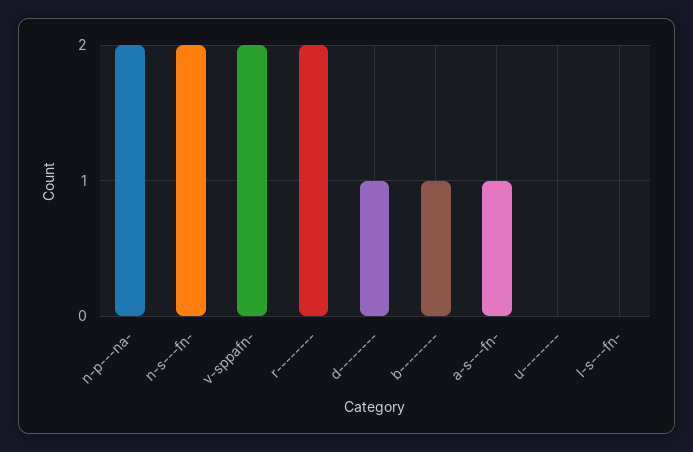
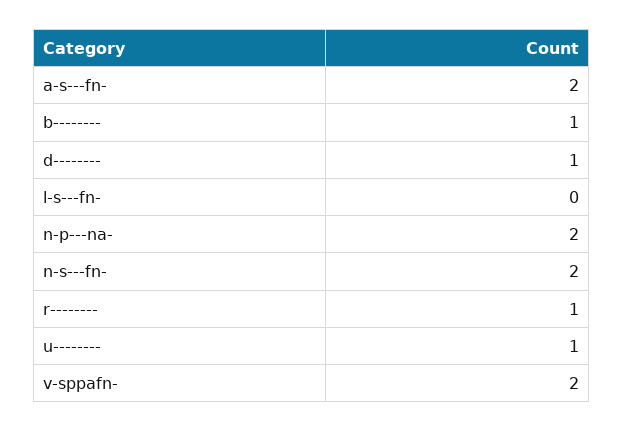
r--------: 2 -> 1
a-s---fn-: 1 -> 2
u--------: 0 -> 1

